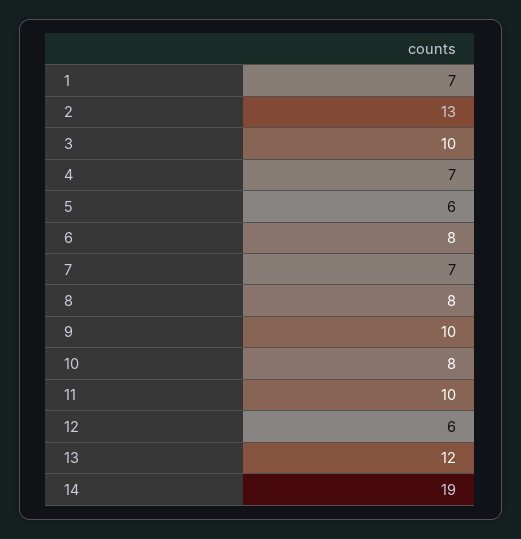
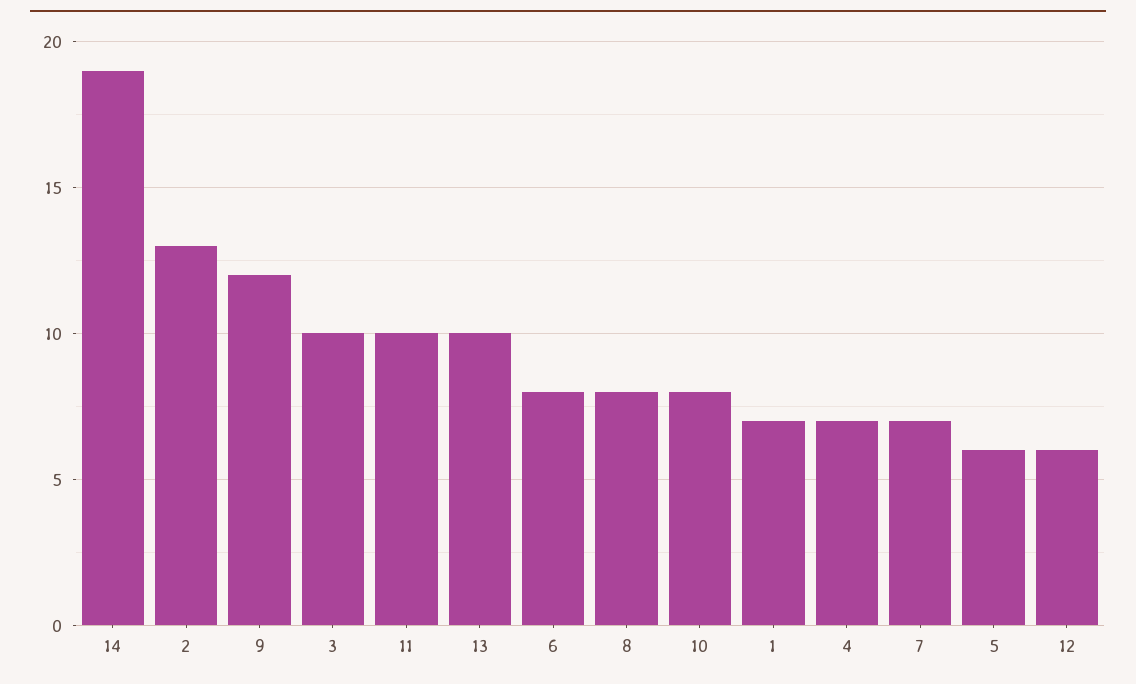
9: 10 -> 12
13: 12 -> 10

